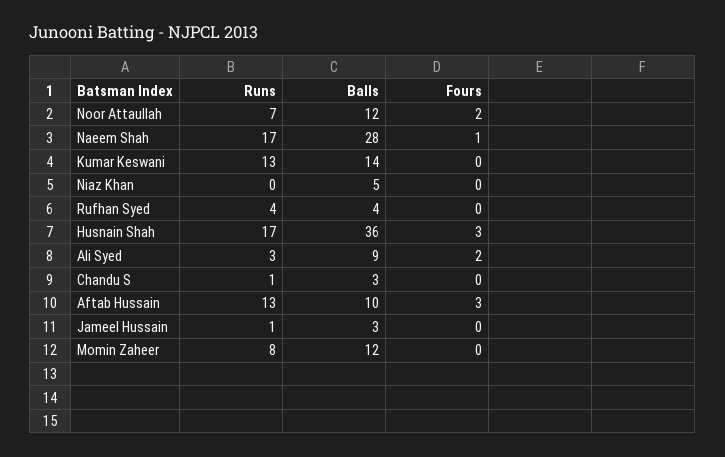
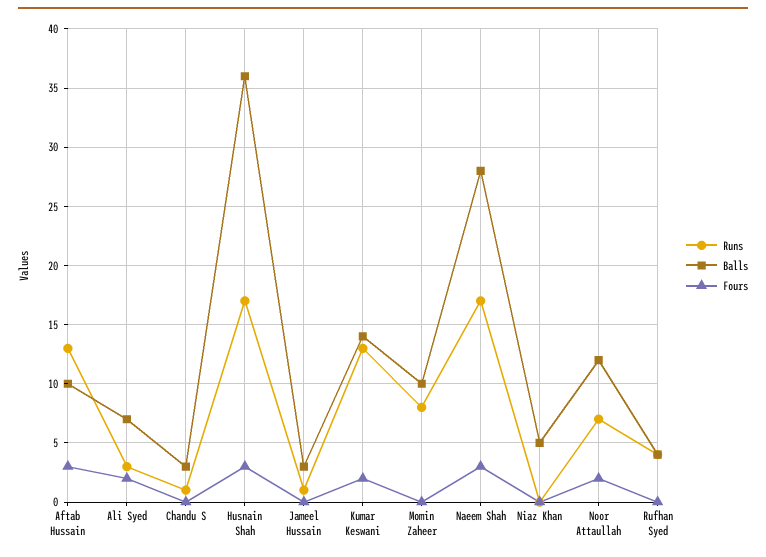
Fours, Naeem Shah: 1 -> 3
Fours, Kumar Keswani: 0 -> 2
Balls, Ali Syed: 9 -> 7
Balls, Momin Zaheer: 12 -> 10

